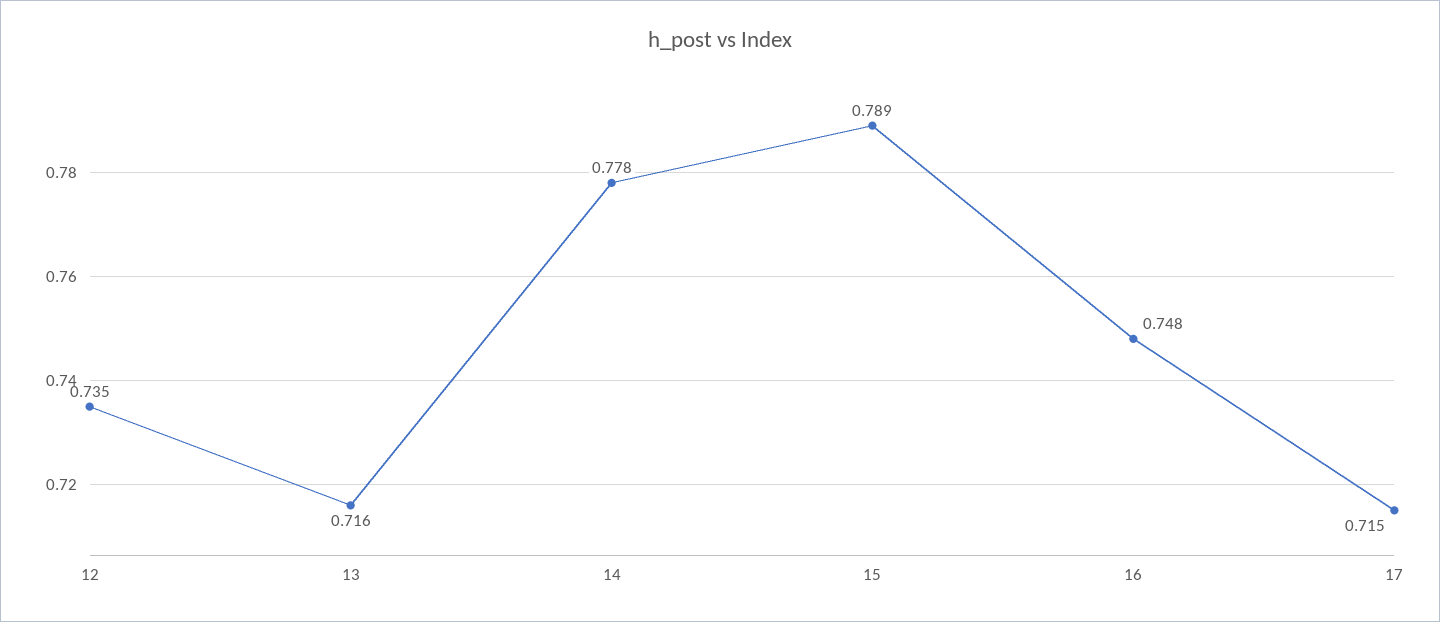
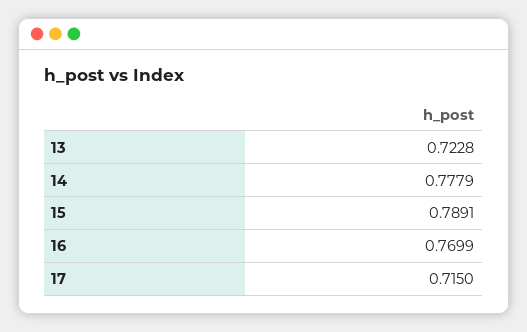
12: 0.735 -> none
13: 0.716 -> 0.7228
16: 0.748 -> 0.7699

